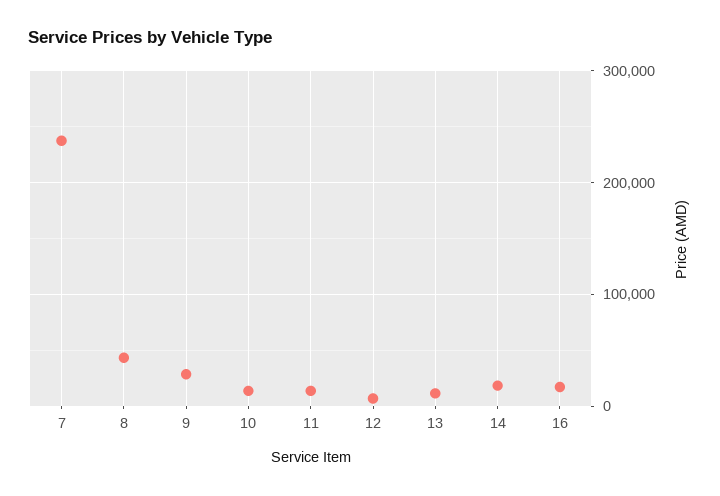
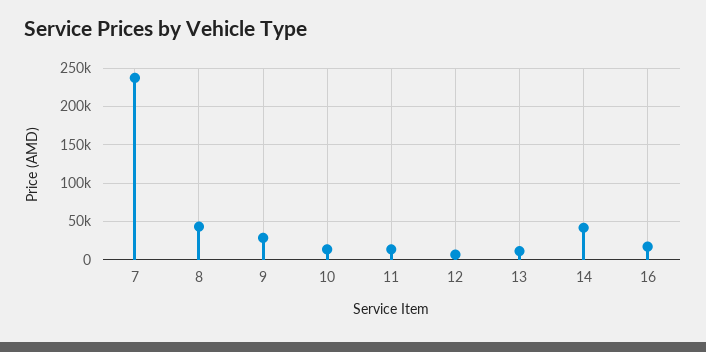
14: 20000 -> 40000

